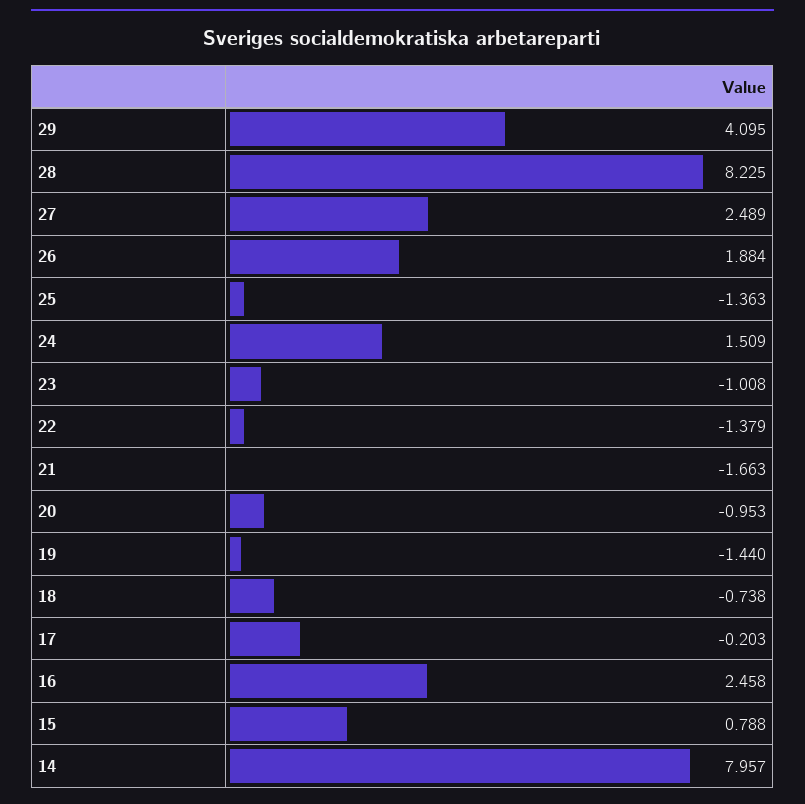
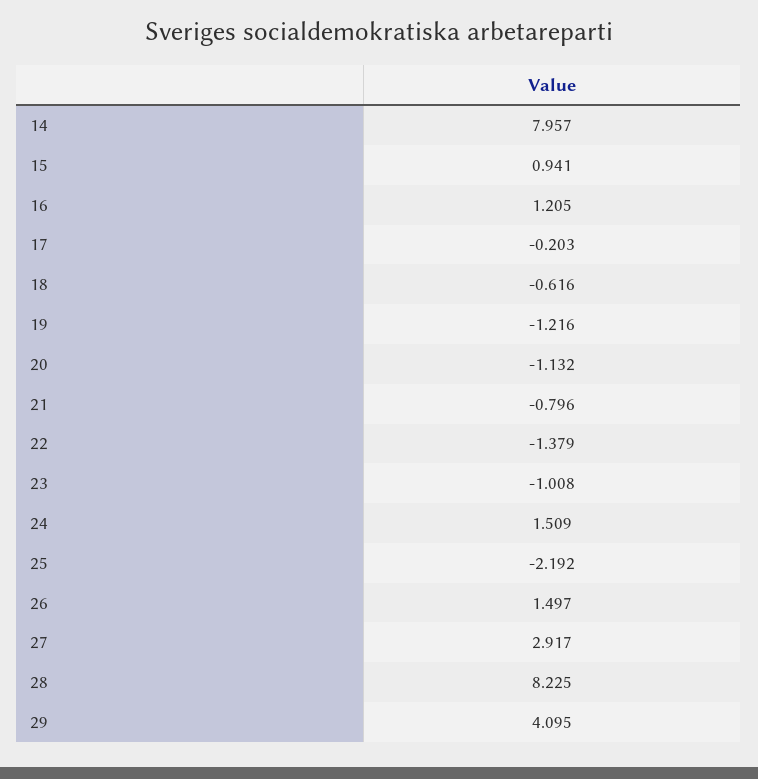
27: 2.489 -> 2.917
26: 1.884 -> 1.497
25: -1.363 -> -2.192
21: -1.663 -> -0.796
20: -0.953 -> -1.132
19: -1.44 -> -1.216
18: -0.738 -> -0.616
16: 2.458 -> 1.205
15: 0.788 -> 0.941

